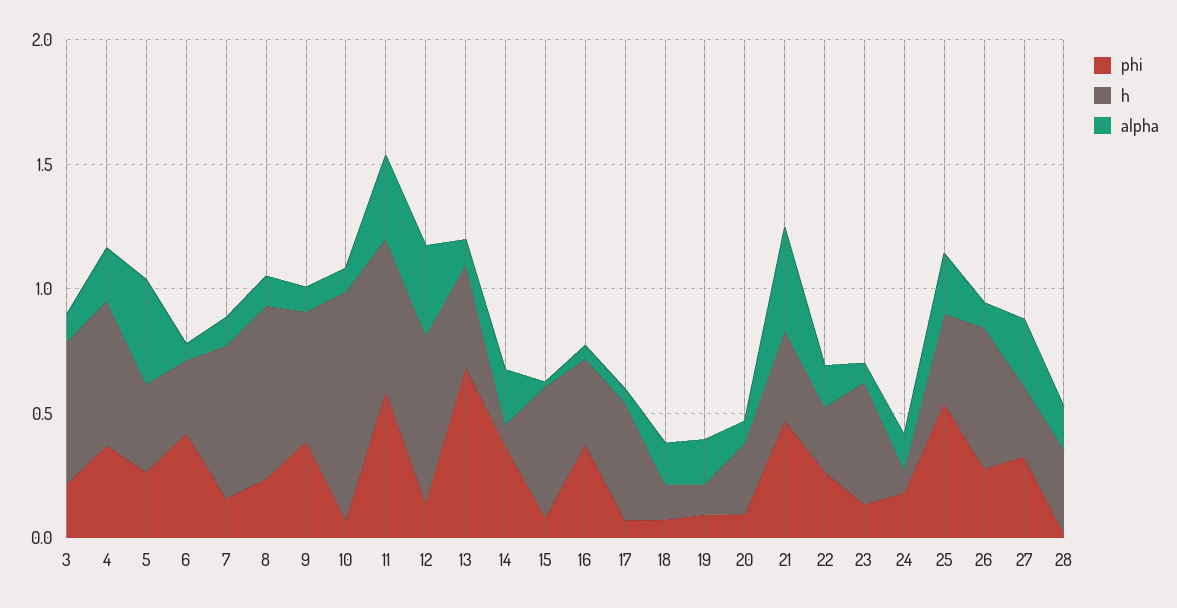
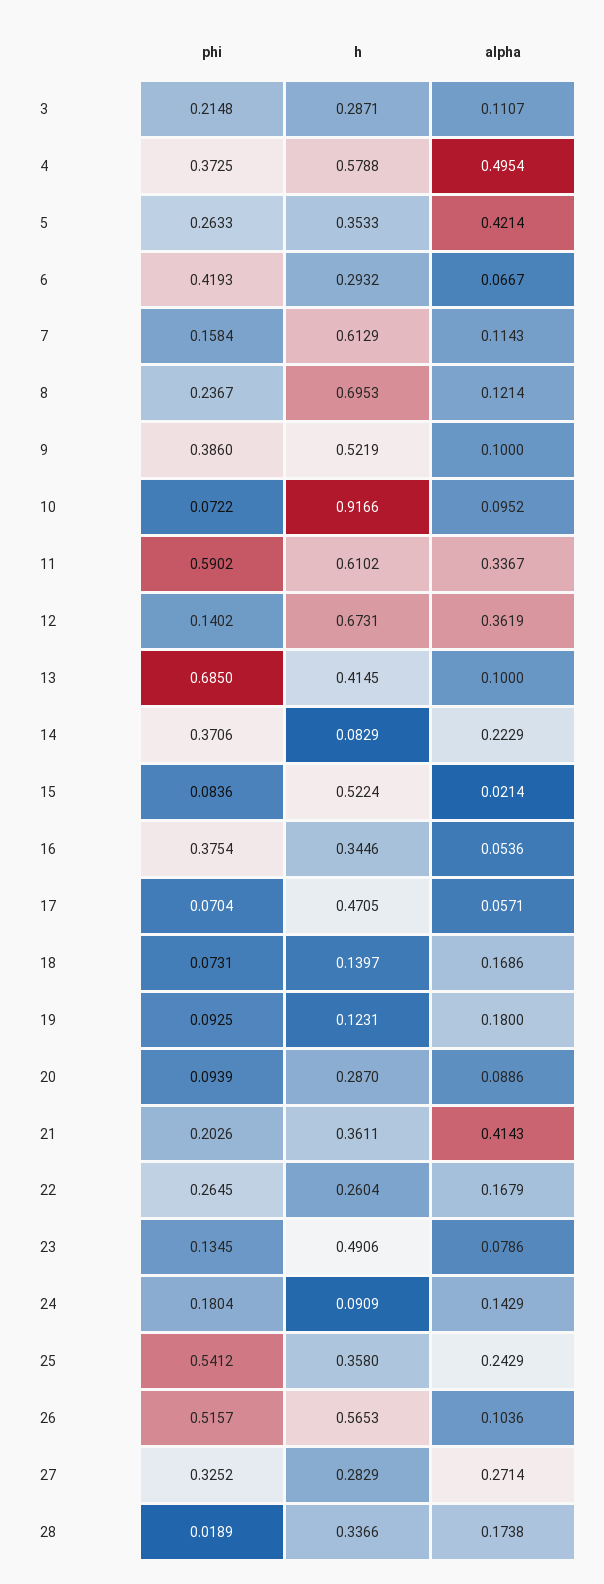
h, 3: 0.6 -> 0.2871
alpha, 4: 0.2 -> 0.4954
phi, 21: 0.5 -> 0.2026
phi, 26: 0.3 -> 0.5157

